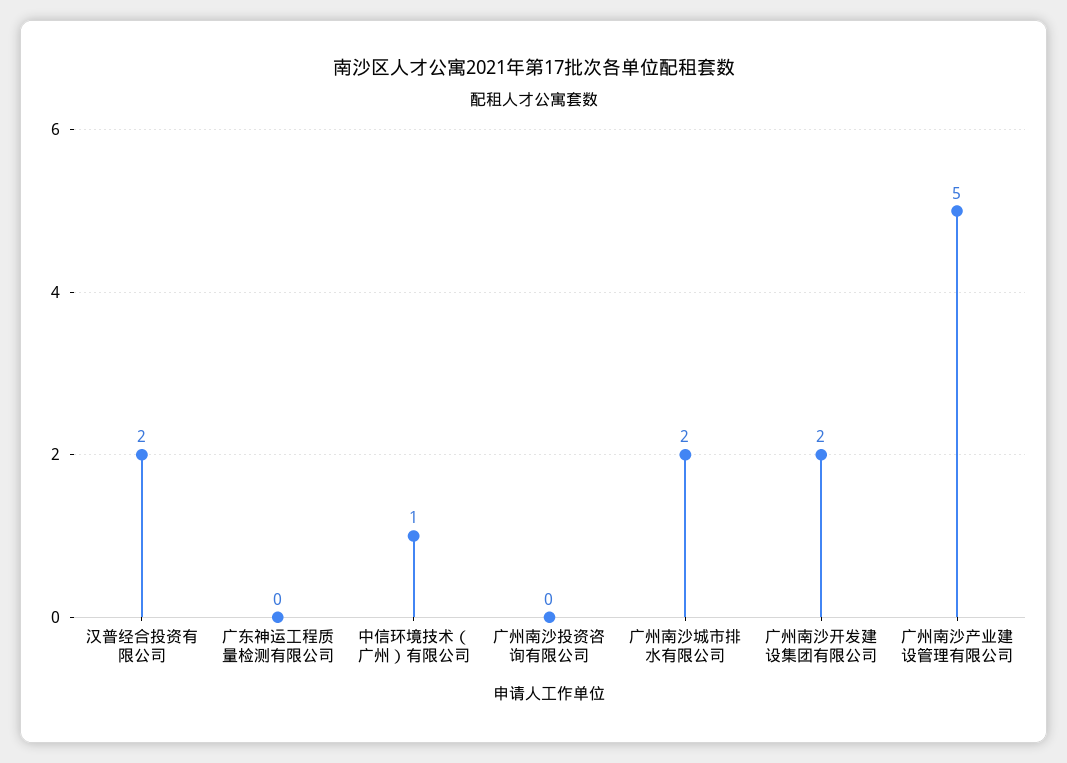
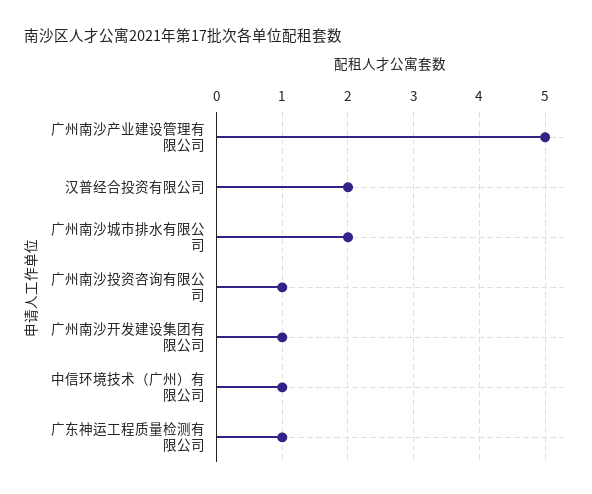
广东神运工程质量检测有限公司: 0 -> 1
广州南沙投资咨询有限公司: 0 -> 1
广州南沙开发建设集团有限公司: 2 -> 1

